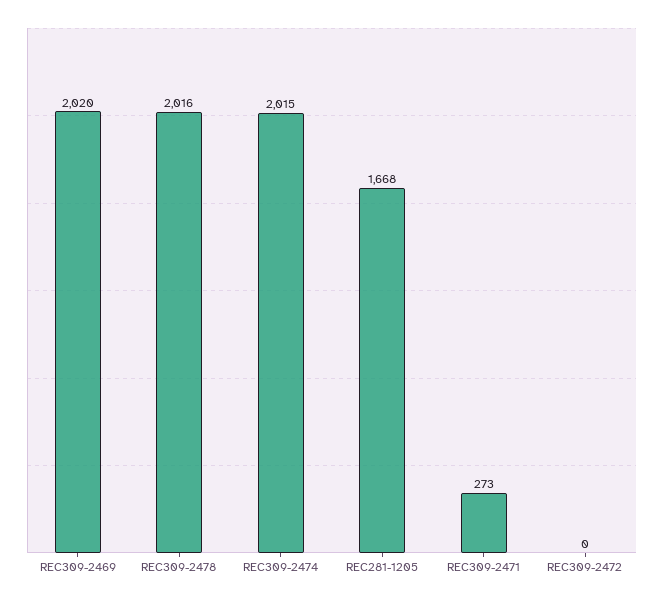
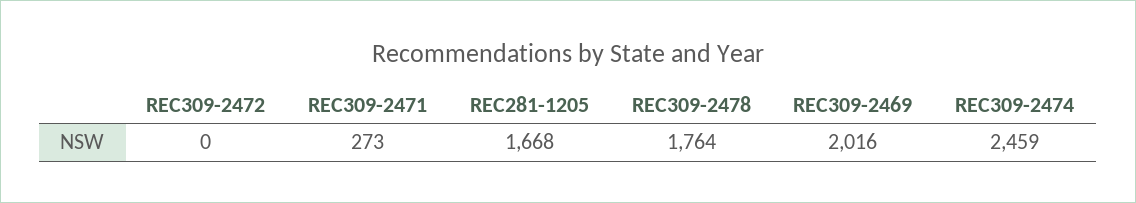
REC309-2469: 2020 -> 2016
REC309-2478: 2016 -> 1764
REC309-2474: 2015 -> 2459

